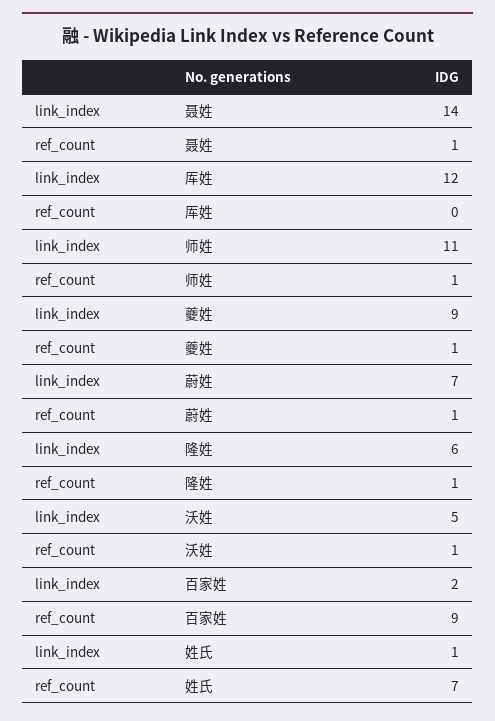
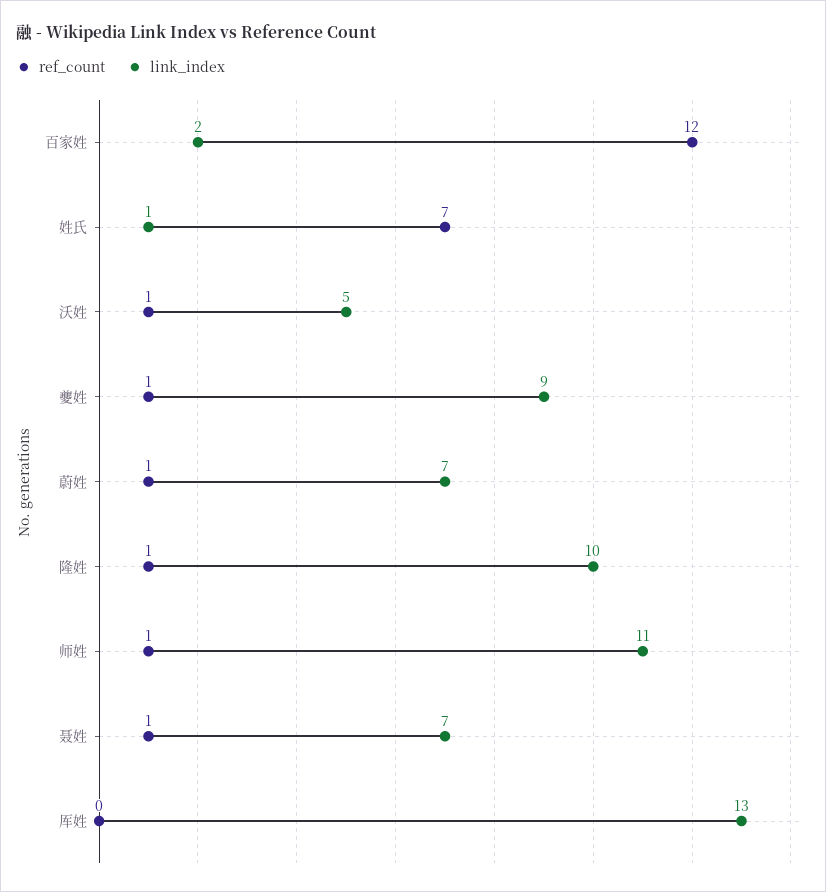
link_index, 聂姓: 14 -> 7
link_index, 厍姓: 12 -> 13
link_index, 隆姓: 6 -> 10
ref_count, 百家姓: 9 -> 12

